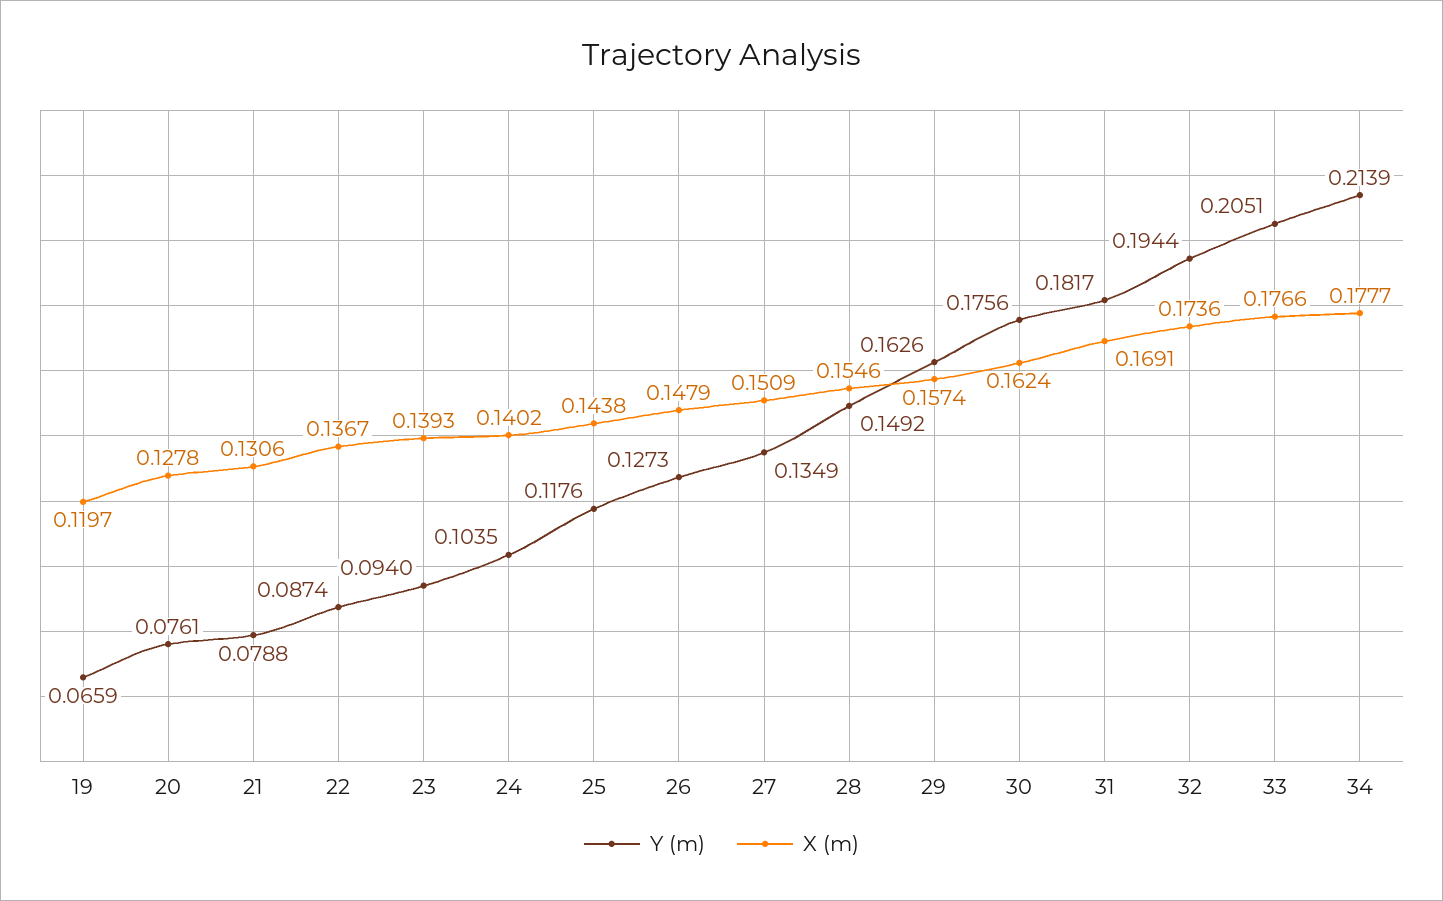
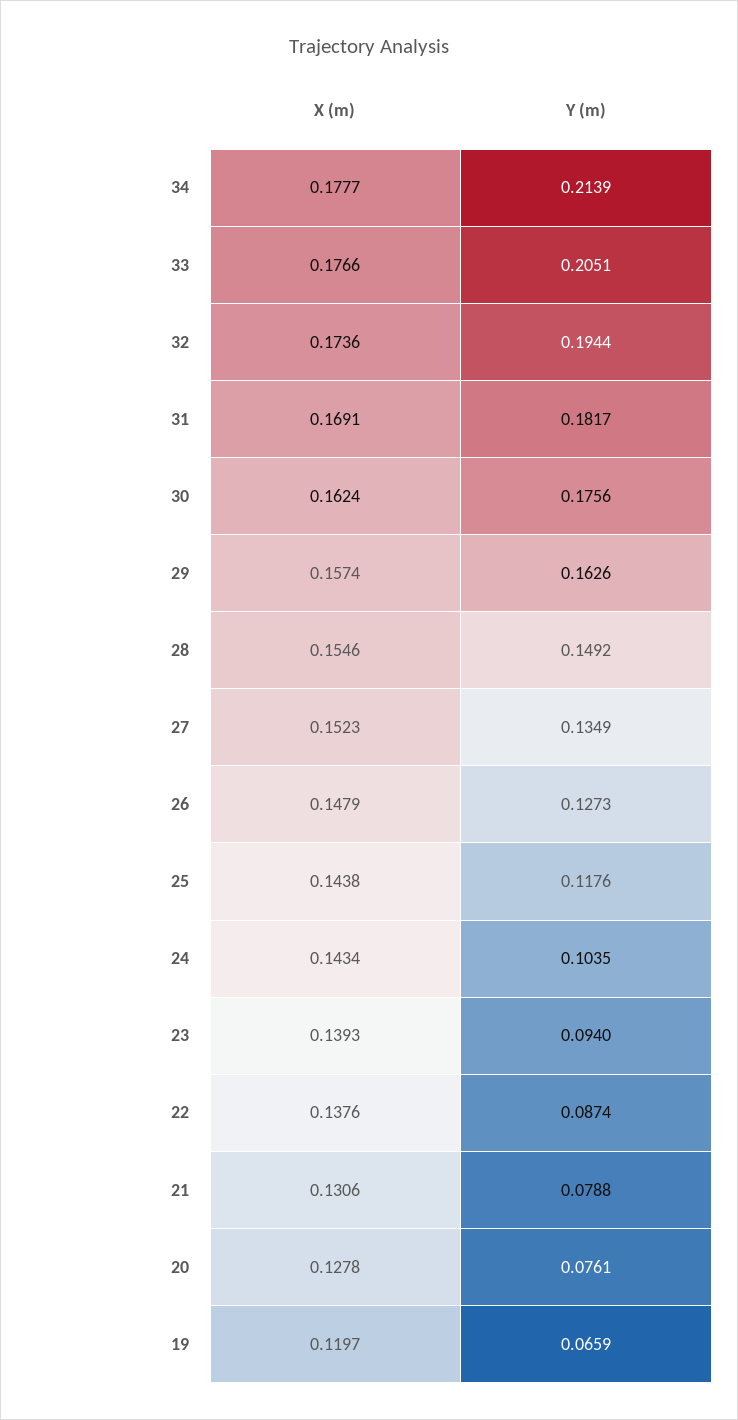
X (m), 22: 0.1367 -> 0.1376
X (m), 24: 0.1402 -> 0.1434
X (m), 27: 0.1509 -> 0.1523

